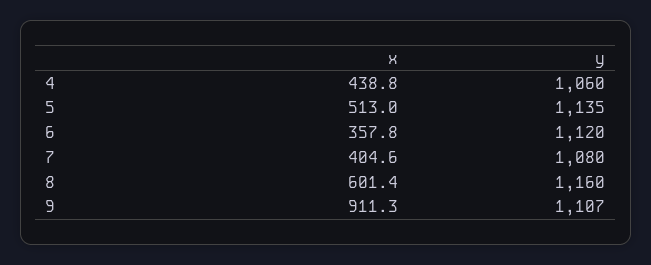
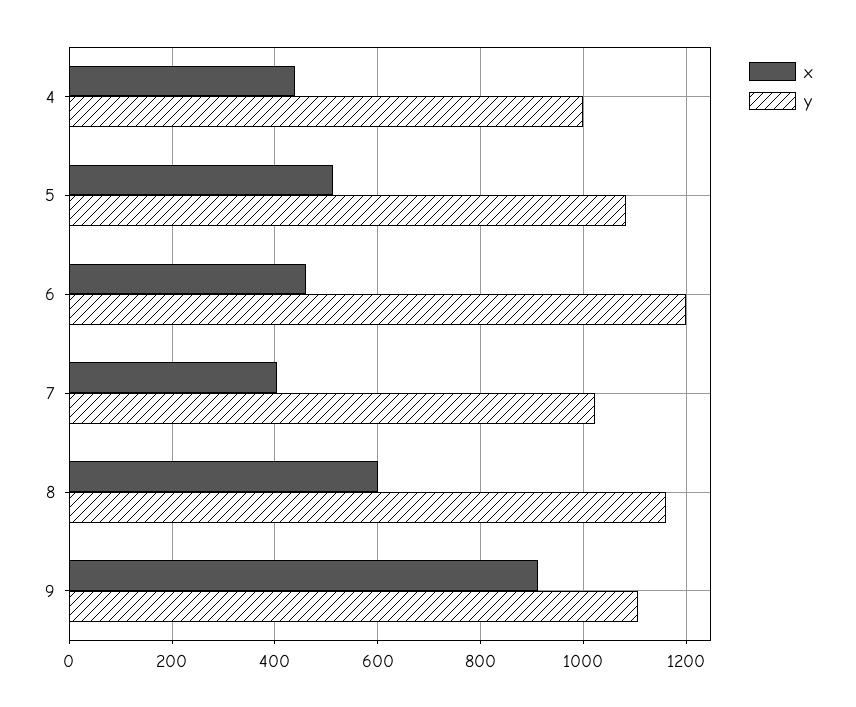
y, 4: 1060 -> 1000
y, 5: 1135 -> 1080
x, 6: 357.8 -> 460
y, 6: 1120 -> 1200
y, 7: 1080 -> 1020

